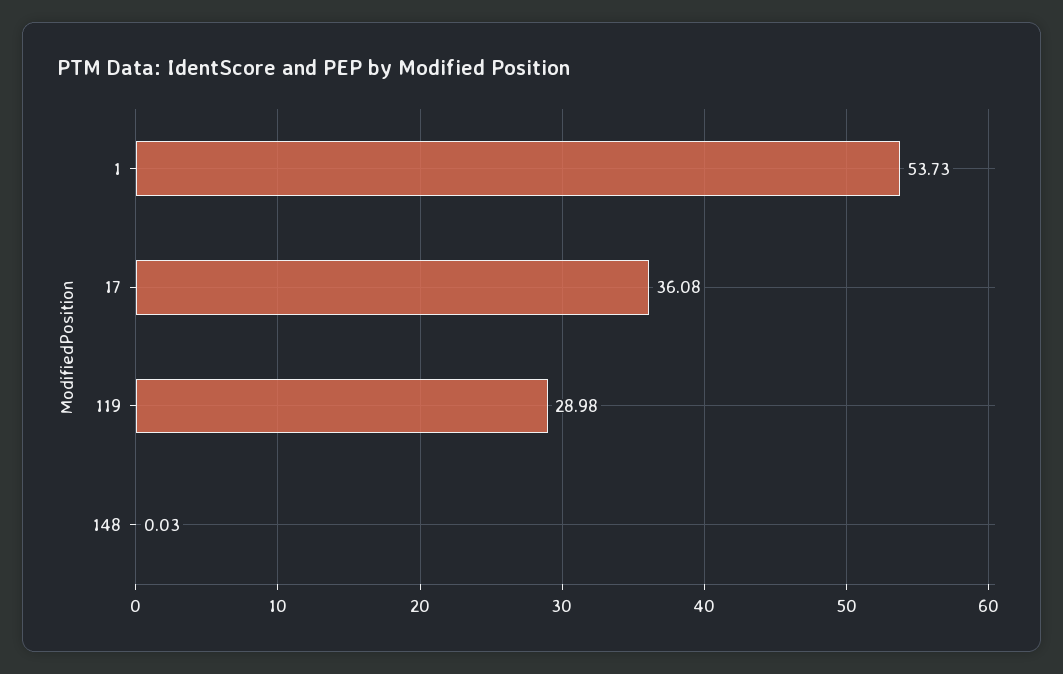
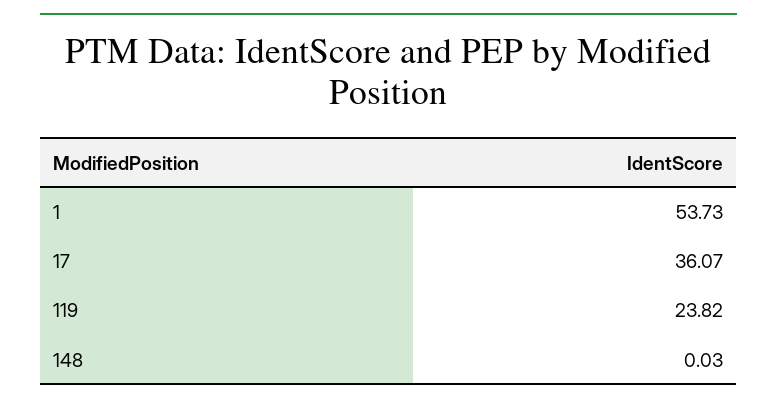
17: 36.08 -> 36.07
119: 28.98 -> 23.82

